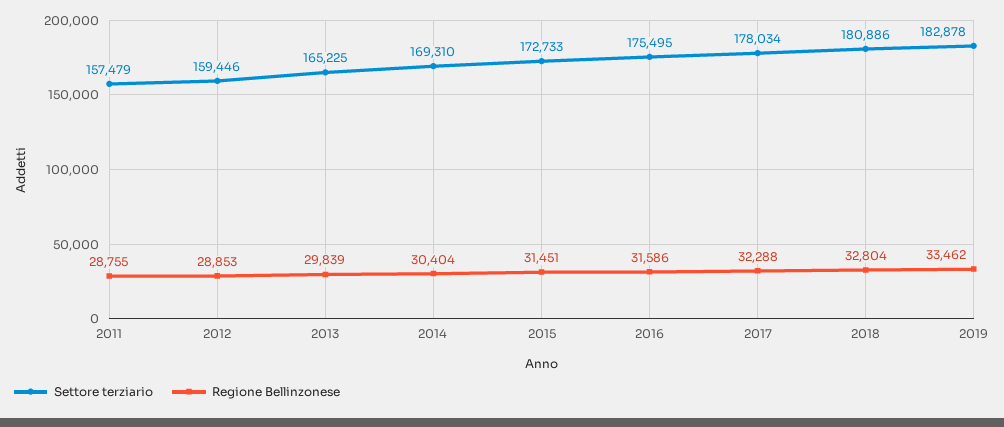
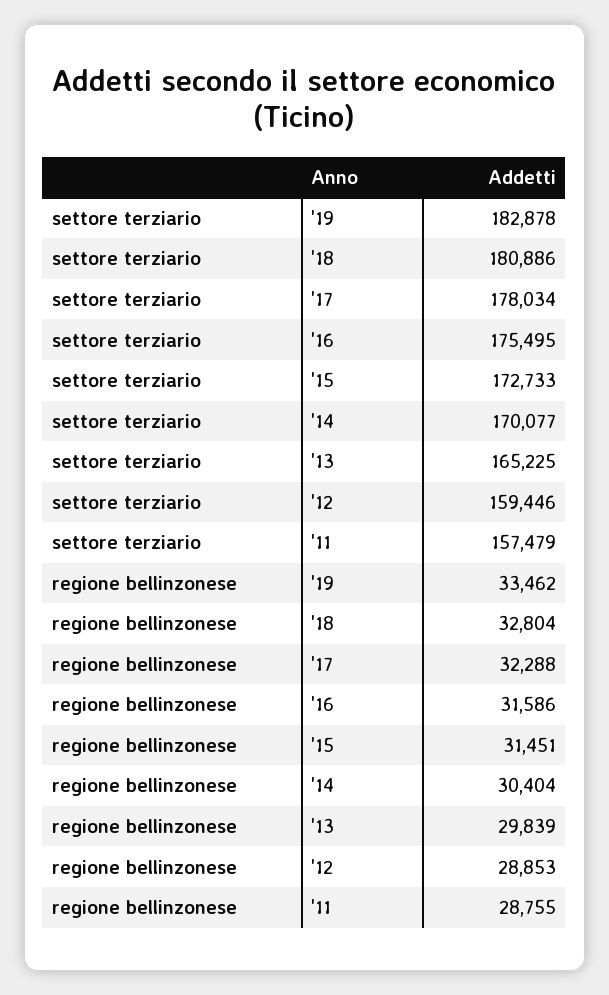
Settore terziario, 2014: 169310 -> 170077

